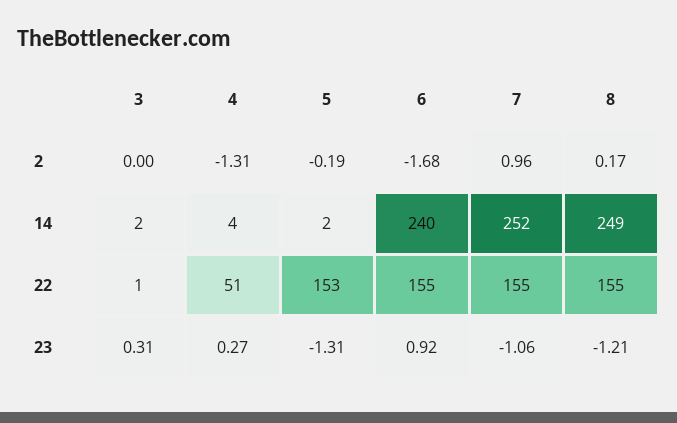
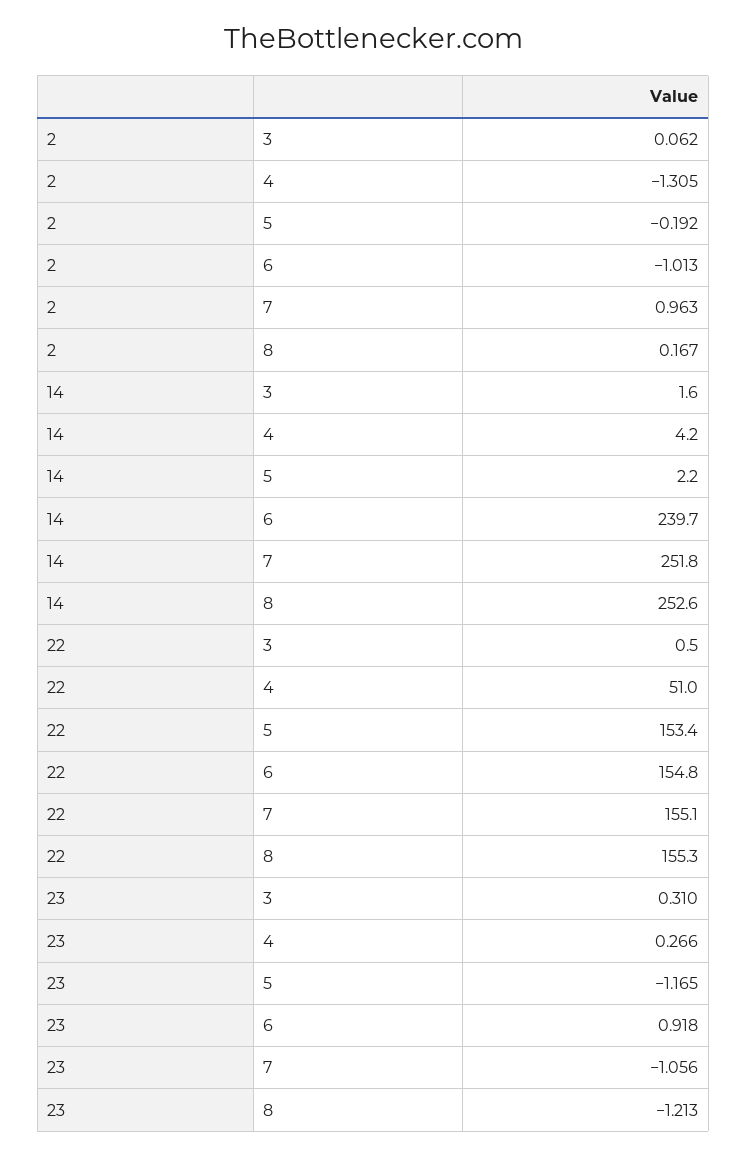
3, 2: 0 -> 0.062
6, 2: -1.68 -> -1.013
8, 14: 249 -> 252.6
5, 23: -1.31 -> -1.165

